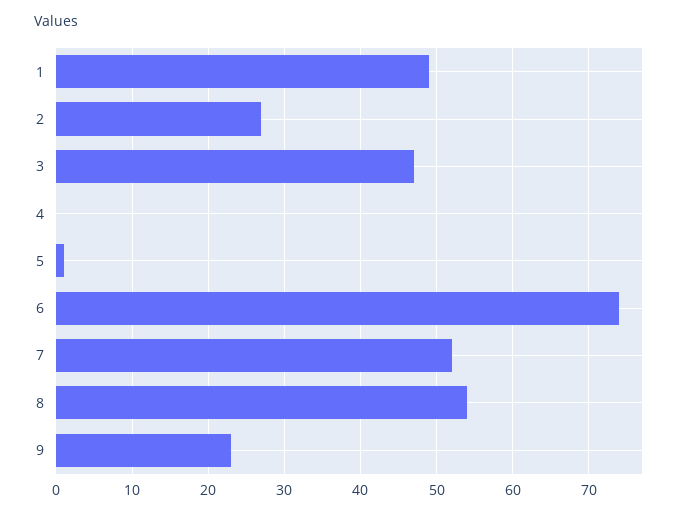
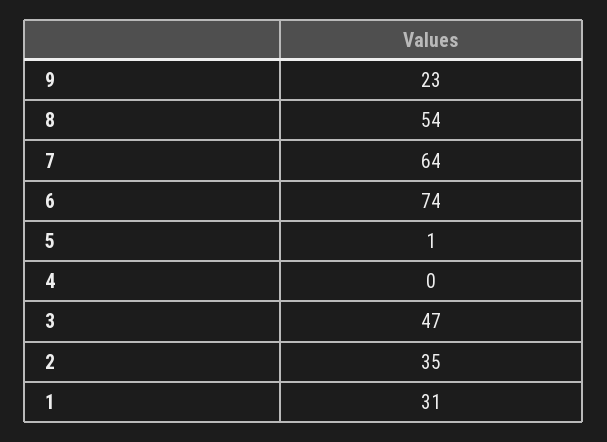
1: 49 -> 31
2: 27 -> 35
7: 52 -> 64

